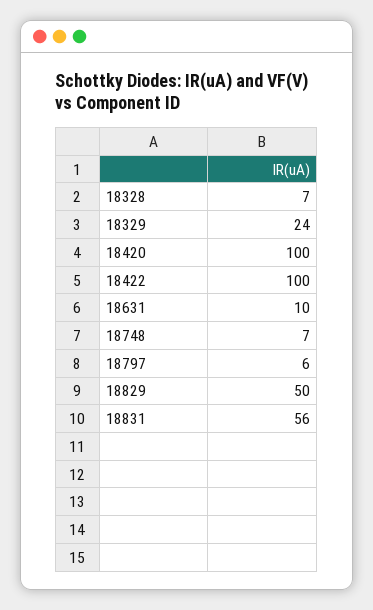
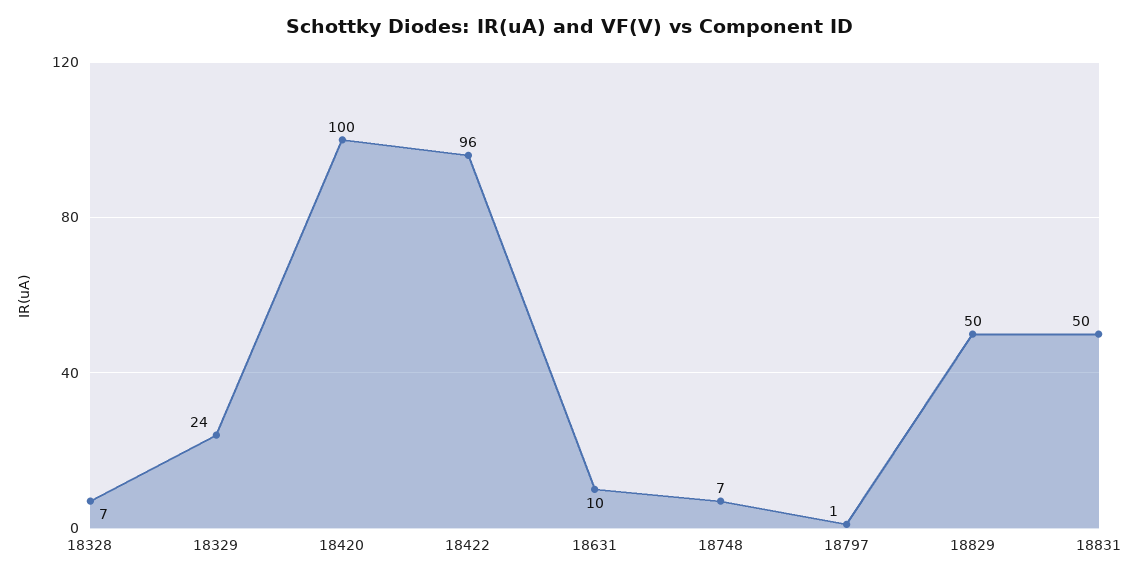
18422: 100 -> 96
18797: 6 -> 1
18831: 56 -> 50

